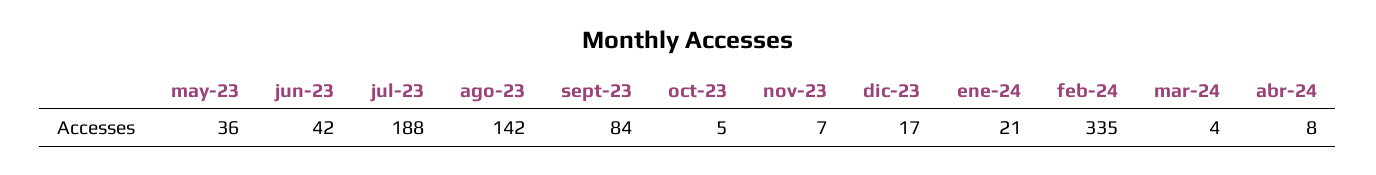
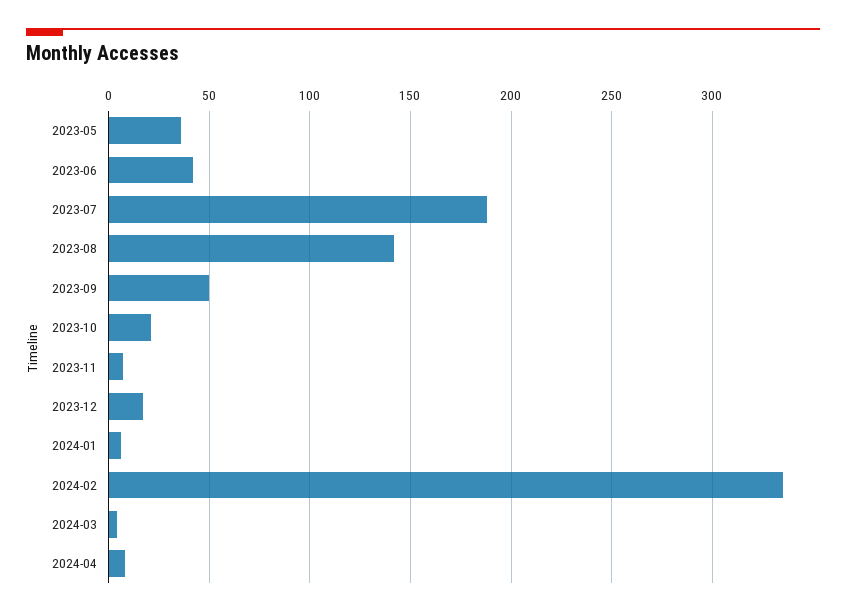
sept-23: 84 -> 50
oct-23: 5 -> 20
ene-24: 21 -> 5

